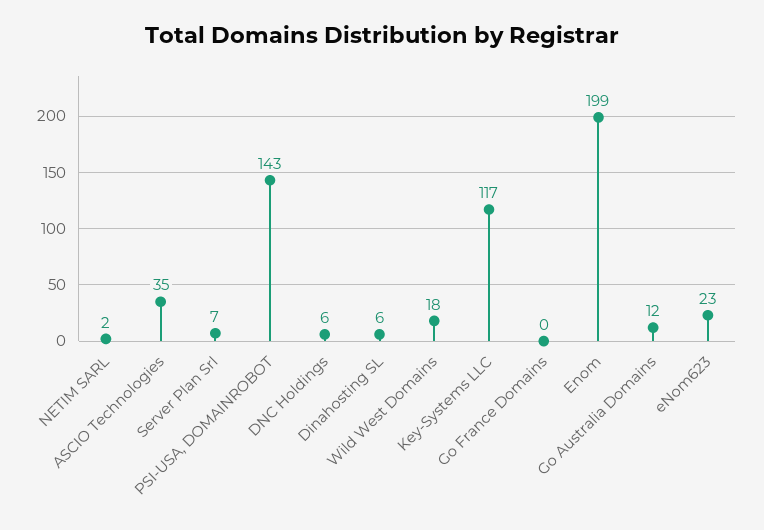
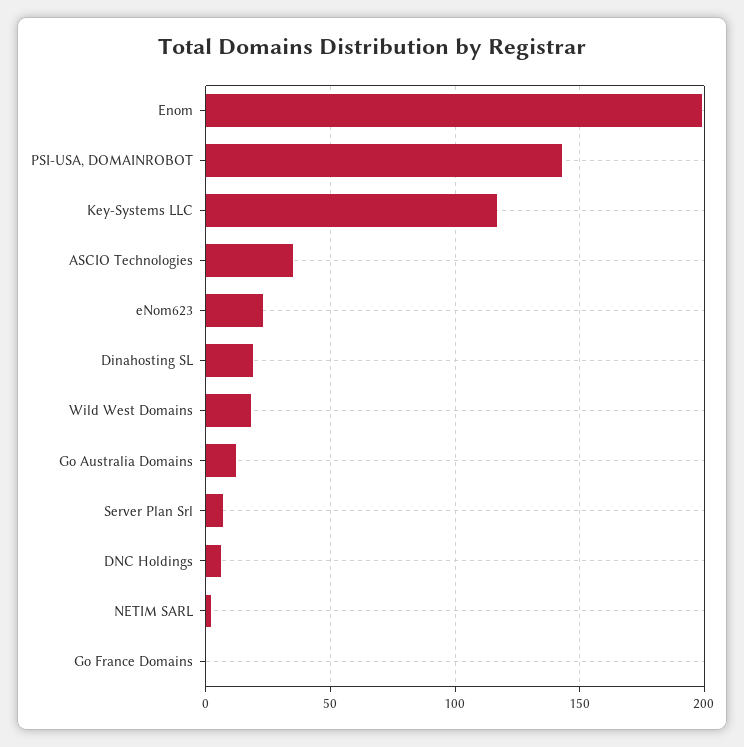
Dinahosting SL: 6 -> 20

